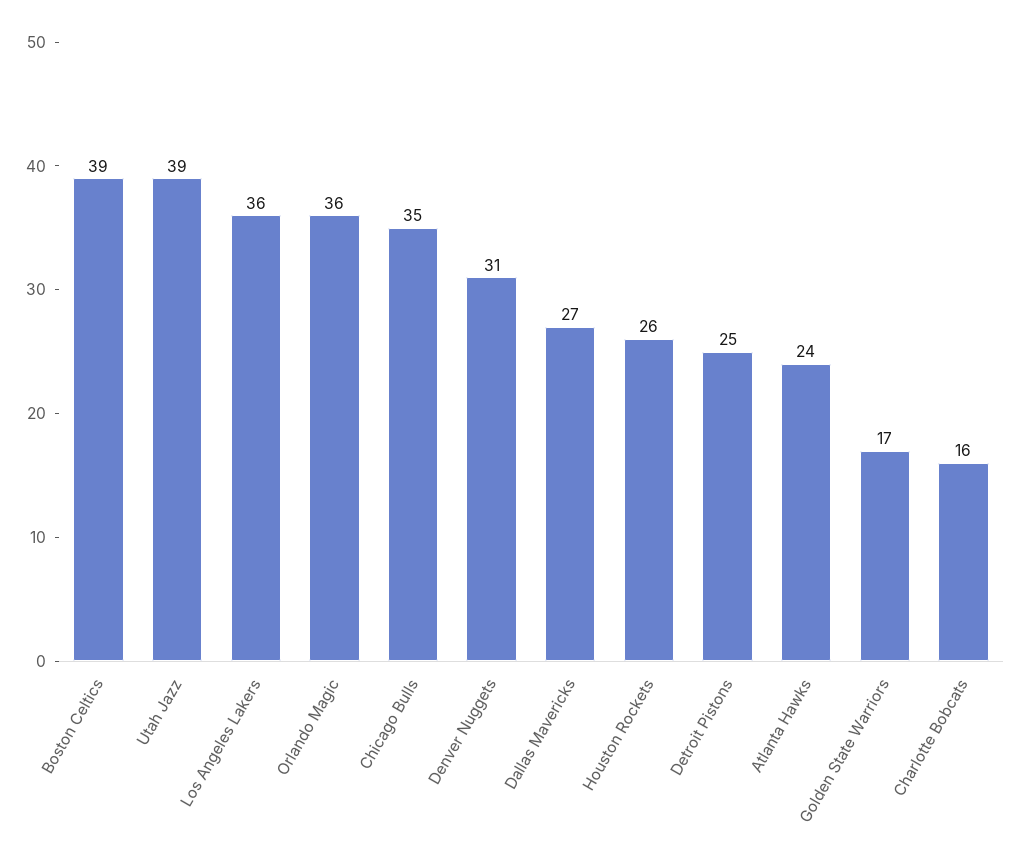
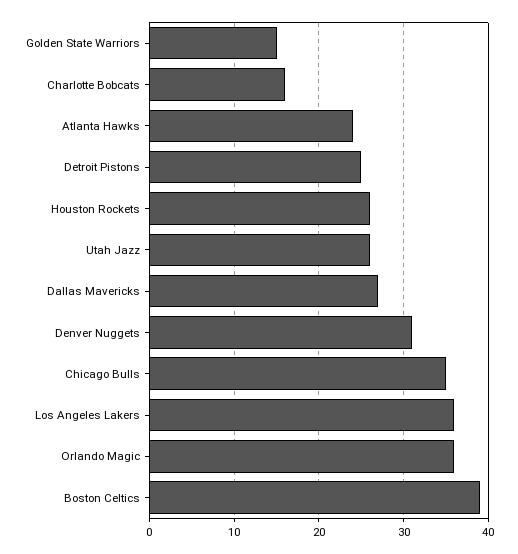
Utah Jazz: 39 -> 26
Golden State Warriors: 17 -> 15

